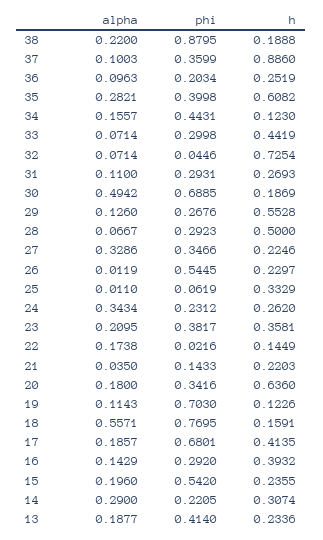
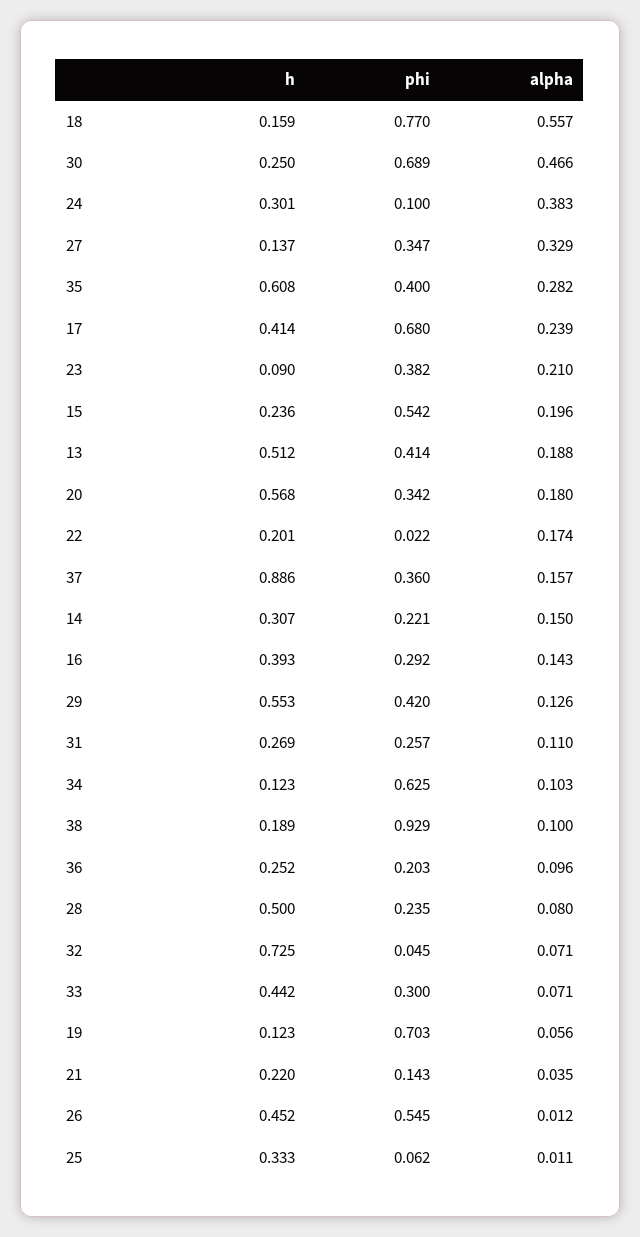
alpha, 38: 0.22 -> 0.1
phi, 38: 0.8795 -> 0.929
alpha, 37: 0.1003 -> 0.157
alpha, 34: 0.1557 -> 0.103
phi, 34: 0.4431 -> 0.625
phi, 31: 0.2931 -> 0.257
alpha, 30: 0.4942 -> 0.466
h, 30: 0.1869 -> 0.25
phi, 29: 0.2676 -> 0.42
alpha, 28: 0.0667 -> 0.08
phi, 28: 0.2923 -> 0.235
h, 27: 0.2246 -> 0.137
h, 26: 0.2297 -> 0.452
alpha, 24: 0.3434 -> 0.383
phi, 24: 0.2312 -> 0.1
h, 24: 0.262 -> 0.301
h, 23: 0.3581 -> 0.09
h, 22: 0.1449 -> 0.201
h, 20: 0.636 -> 0.568
alpha, 19: 0.1143 -> 0.056
alpha, 17: 0.1857 -> 0.239
alpha, 14: 0.29 -> 0.15
h, 13: 0.2336 -> 0.512

